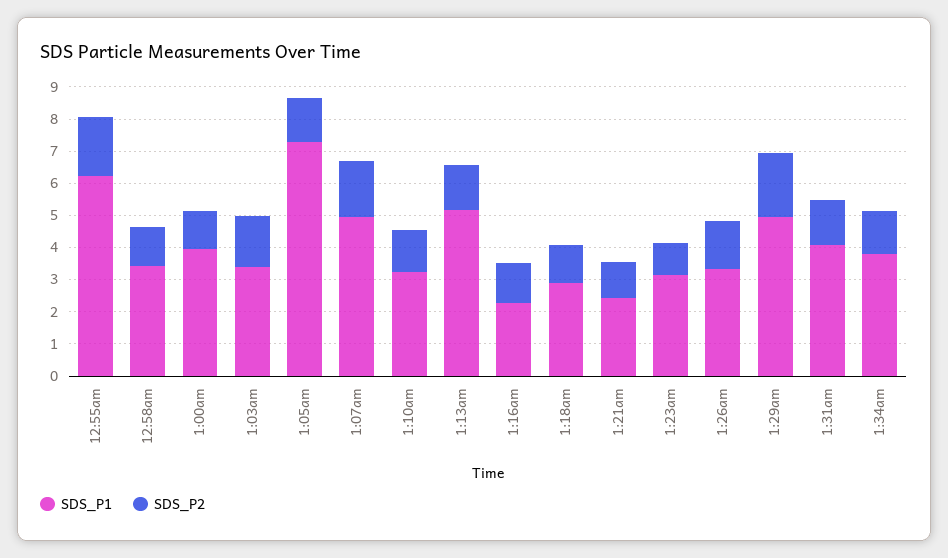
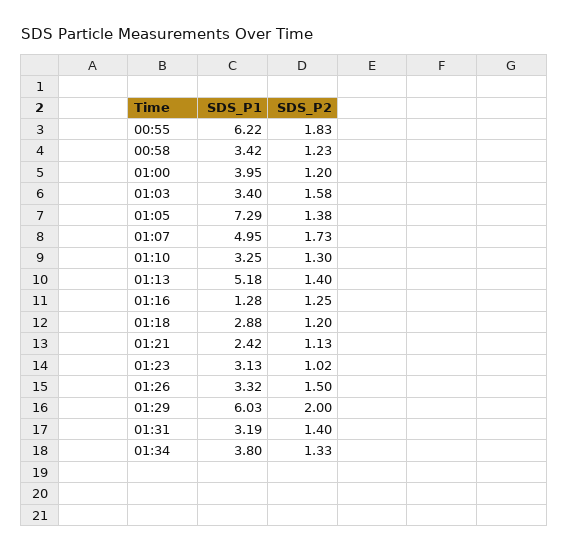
SDS_P1, 1:16am: 2.25 -> 1.28
SDS_P1, 1:29am: 5 -> 6.03
SDS_P1, 1:31am: 4 -> 3.19

